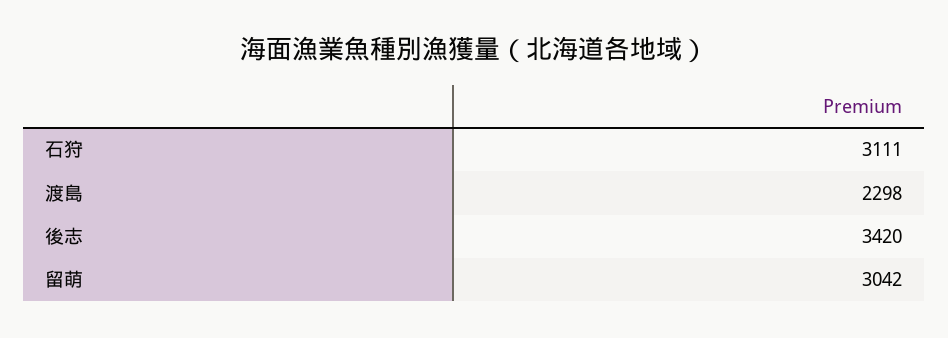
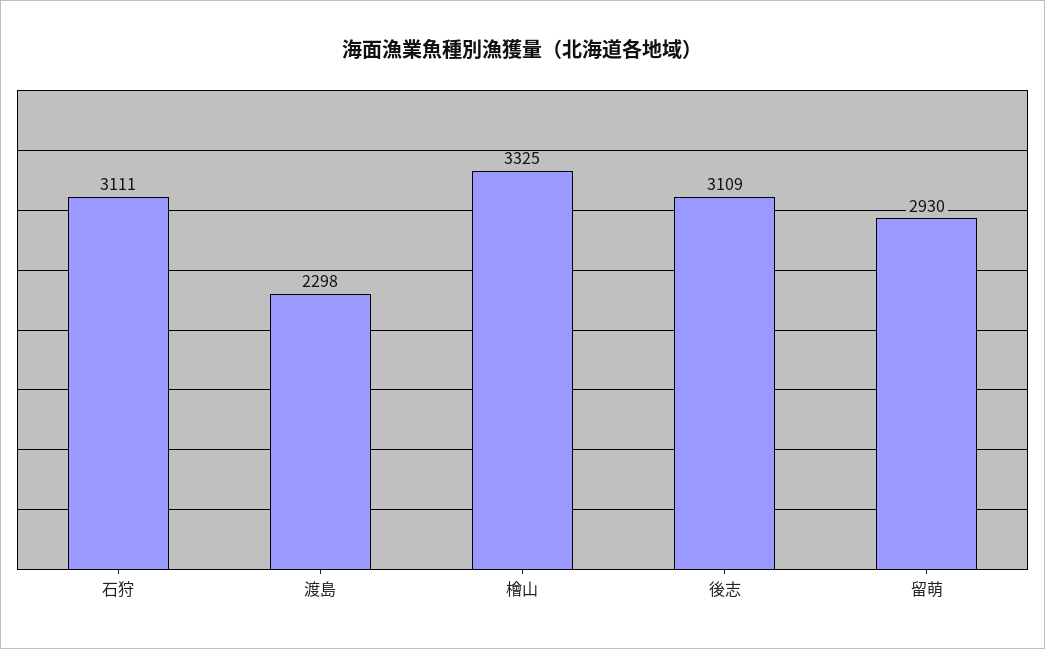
後志: 3420 -> 3109
留萌: 3042 -> 2930
檜山: none -> 3325

